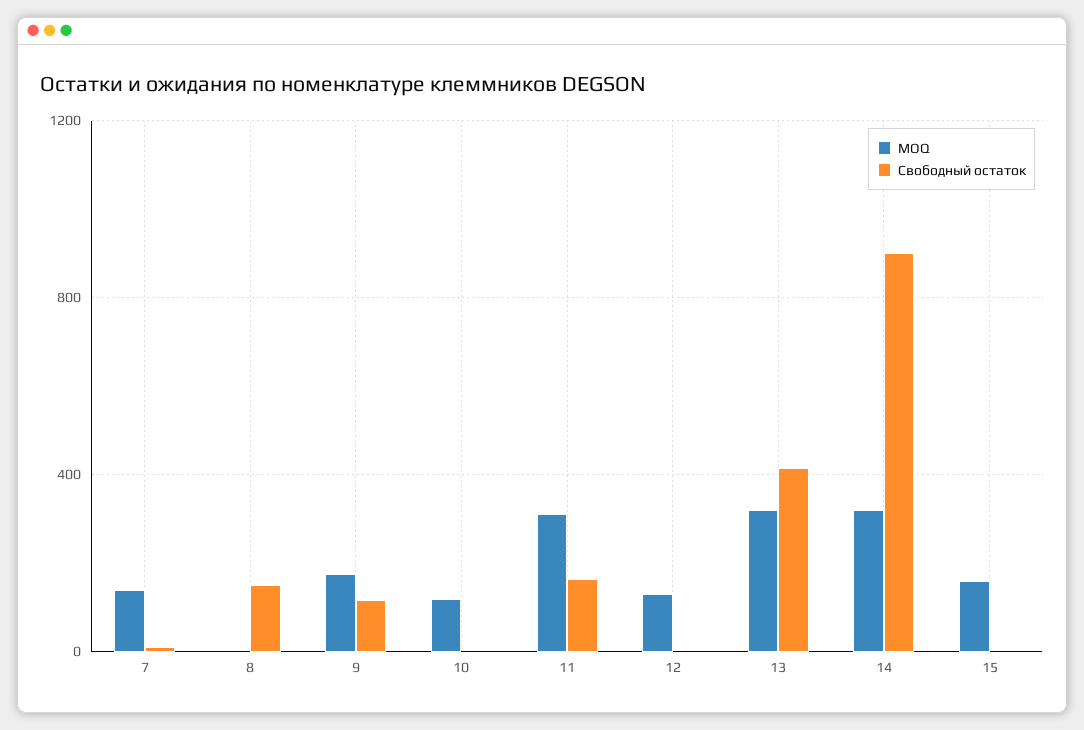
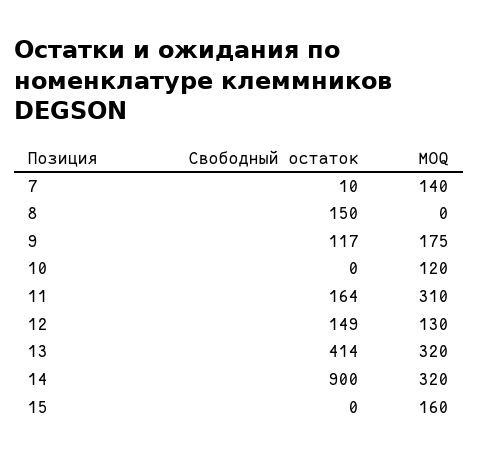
Свободный остаток, 12: 0 -> 149

